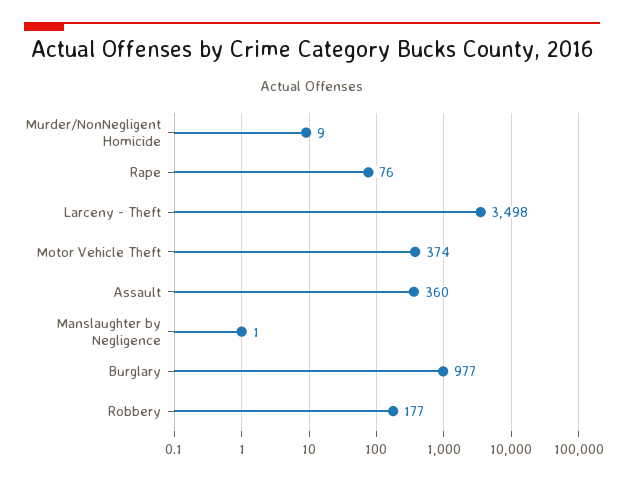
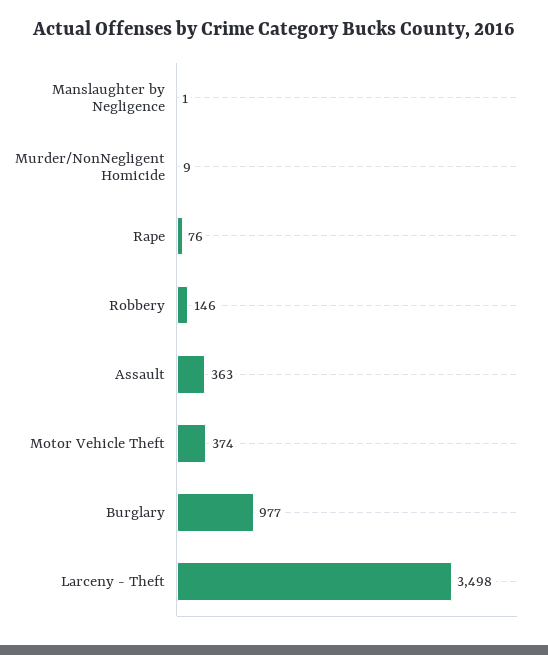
Assault: 360 -> 363
Robbery: 177 -> 146

